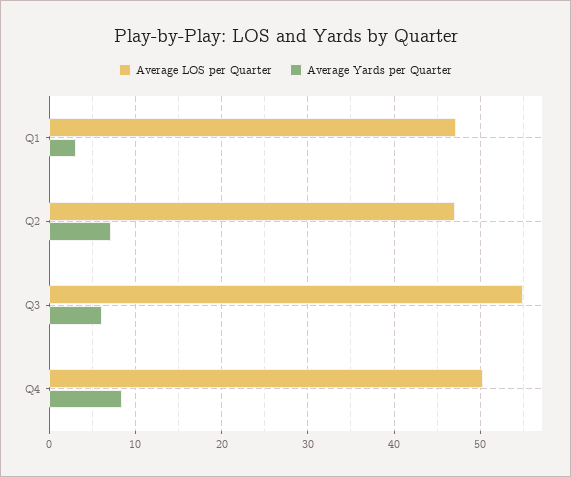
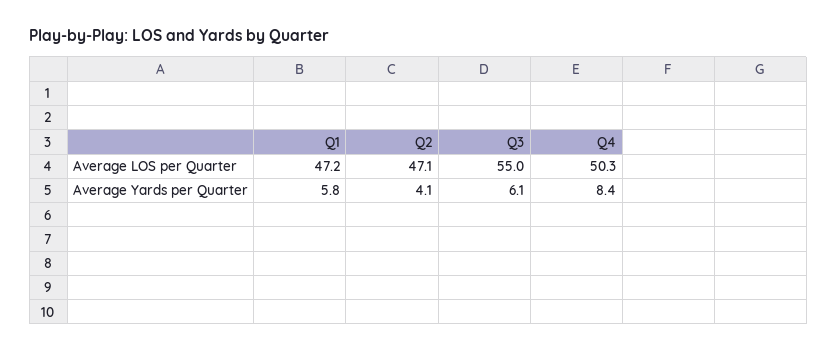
Average Yards per Quarter, Q1: 3 -> 5.8
Average Yards per Quarter, Q2: 7 -> 4.1

